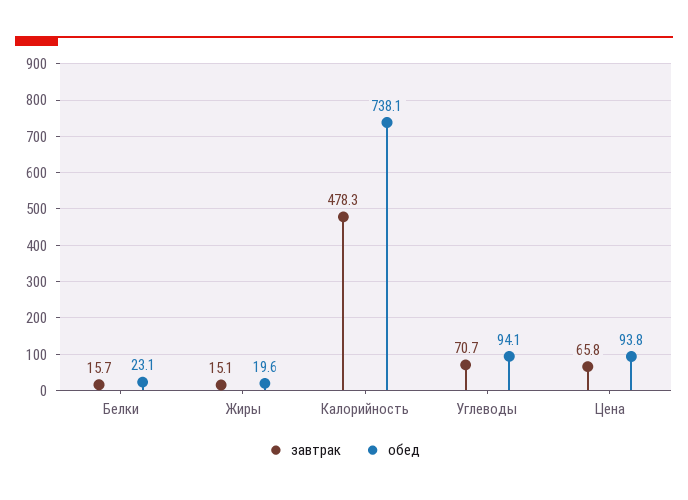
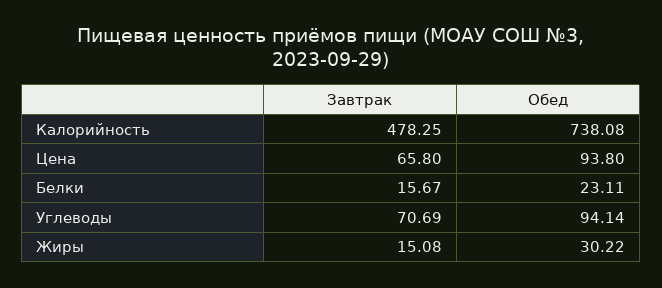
обед, Жиры: 19.6 -> 30.22

